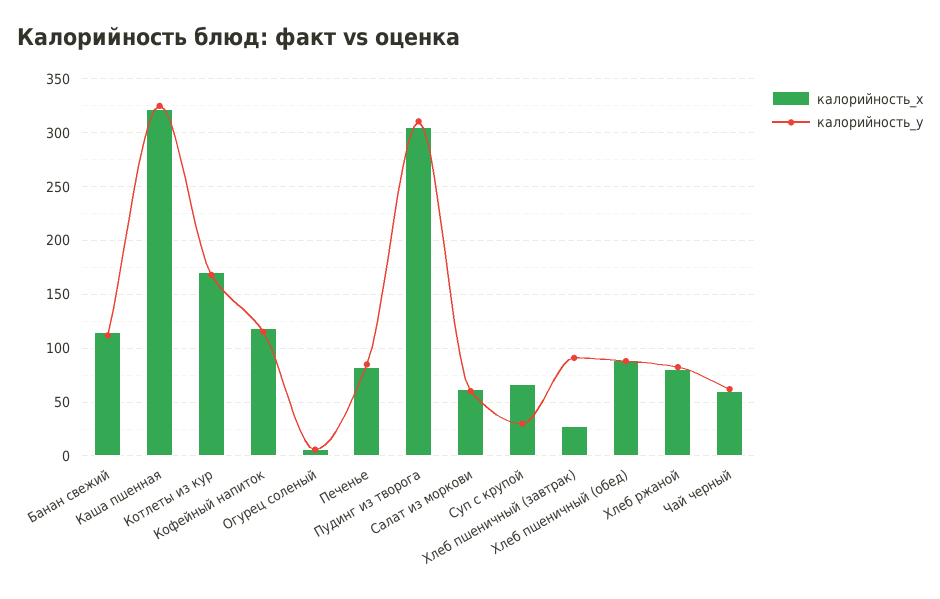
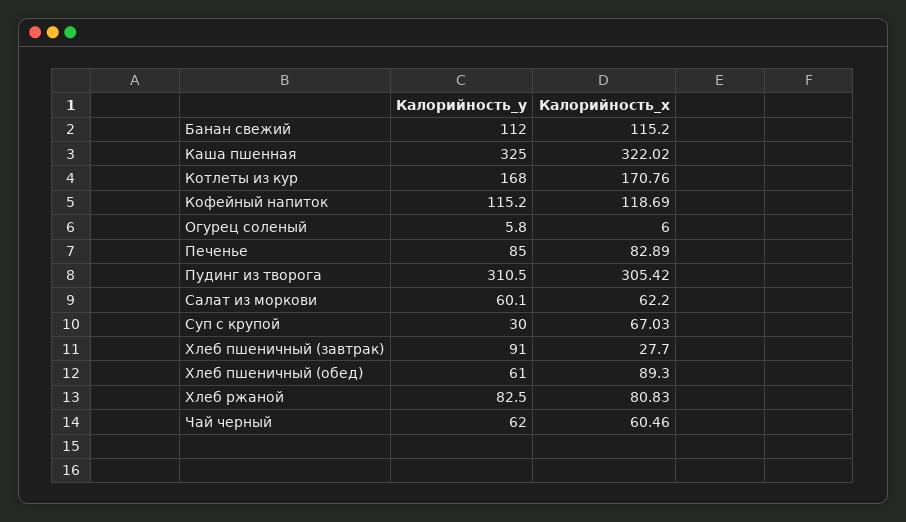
калорийность_y, Хлеб пшеничный (обед): 90 -> 61

